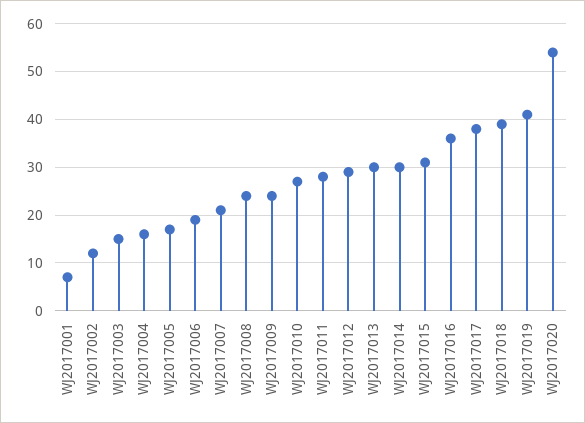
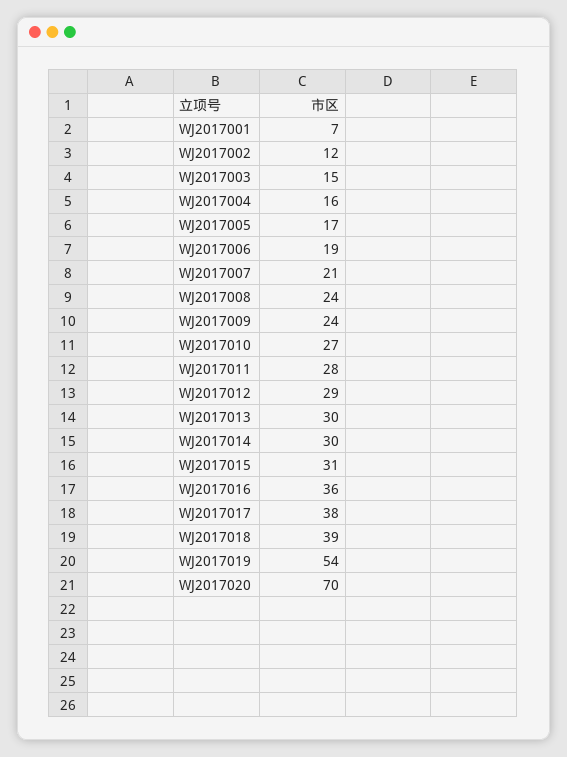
WJ2017019: 40 -> 54
WJ2017020: 55 -> 70

